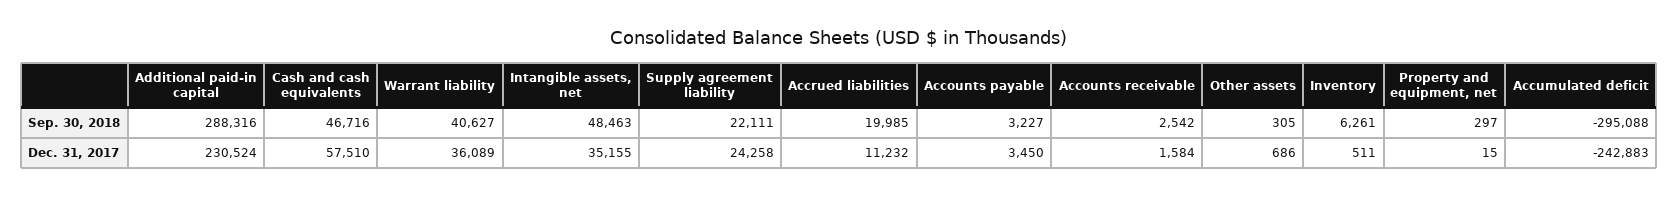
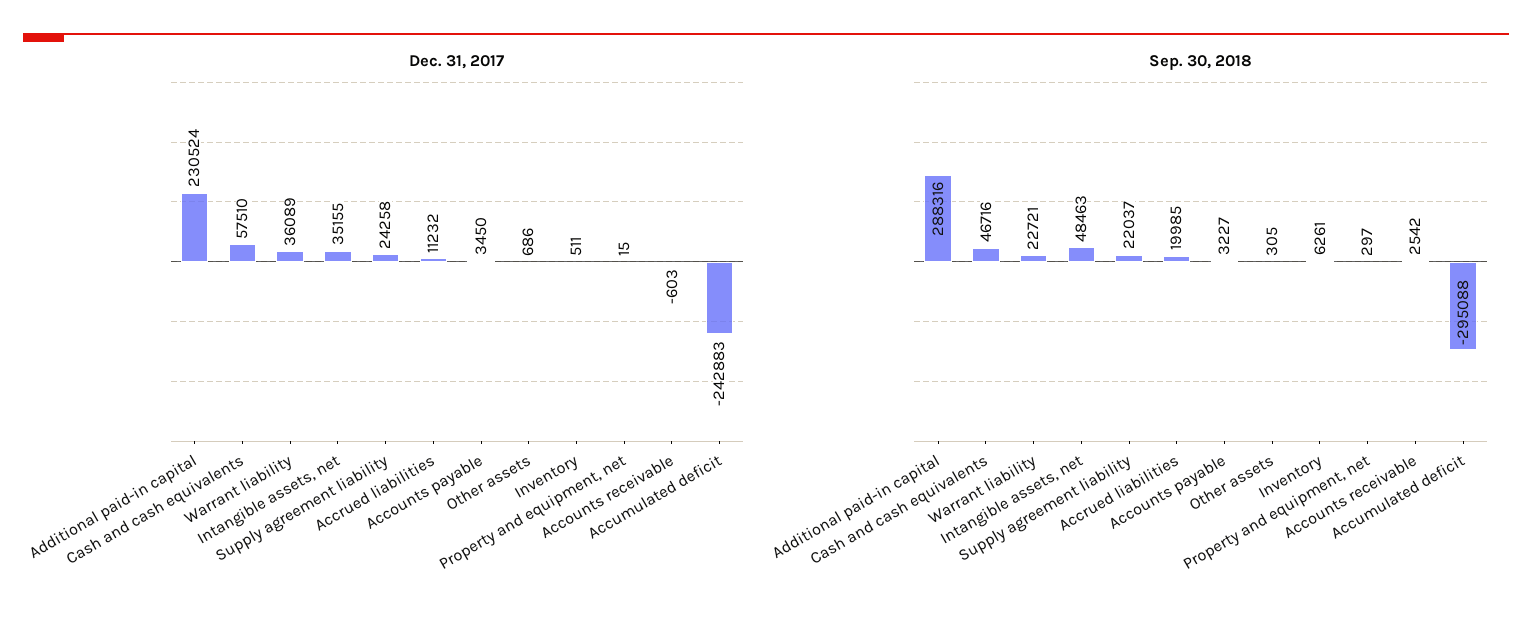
Sep. 30, 2018, Warrant liability: 40627 -> 22721
Sep. 30, 2018, Supply agreement liability: 22111 -> 22037
Dec. 31, 2017, Accounts receivable: 1584 -> -603

